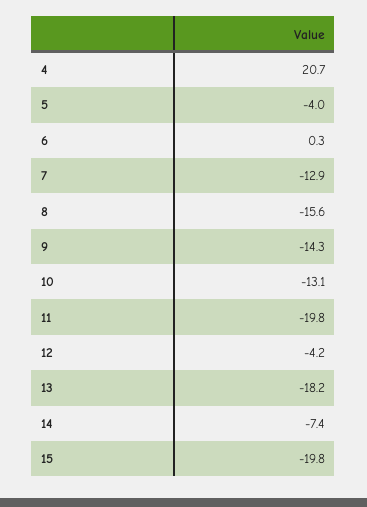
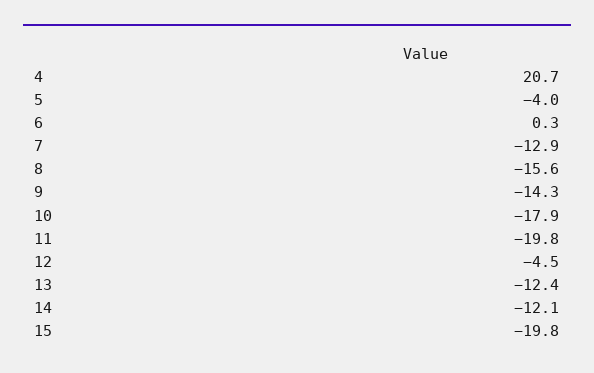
10: -13.1 -> -17.9
12: -4.2 -> -4.5
13: -18.2 -> -12.4
14: -7.4 -> -12.1

